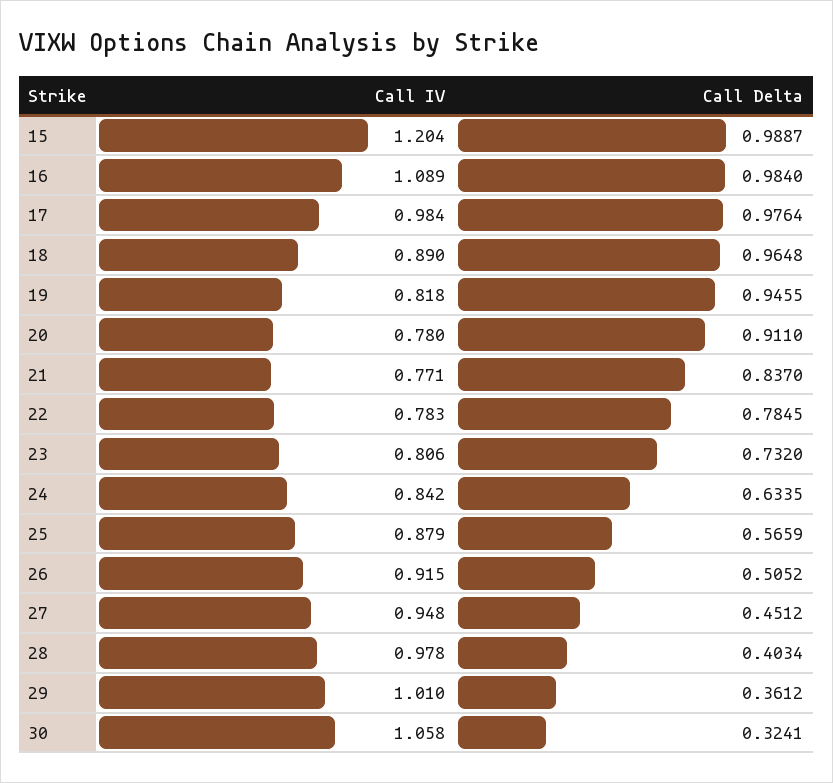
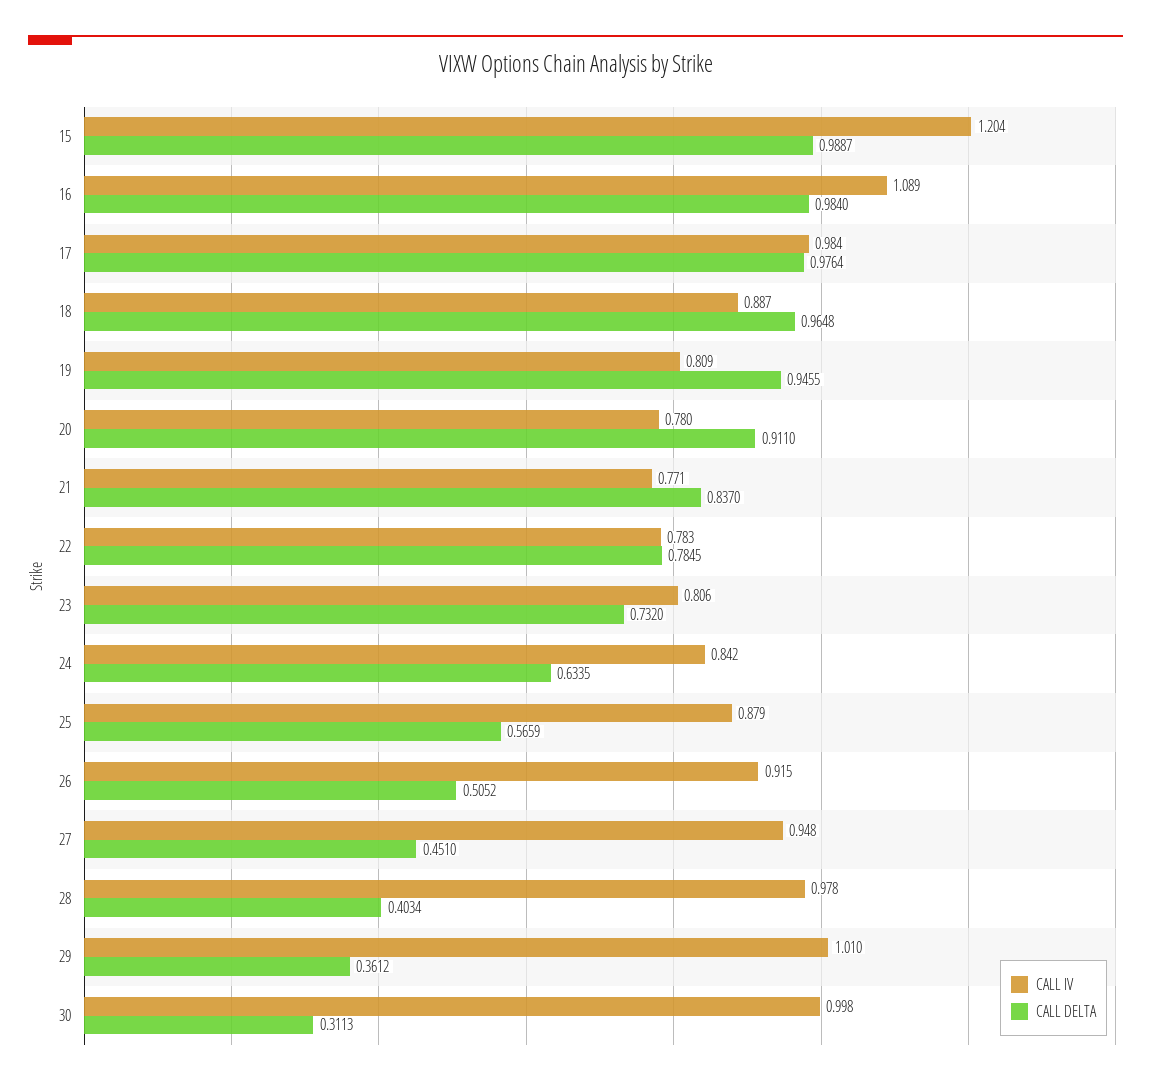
Call IV, 18: 0.89 -> 0.887
Call IV, 19: 0.818 -> 0.809
Call Delta, 27: 0.4512 -> 0.451
Call IV, 30: 1.058 -> 0.998
Call Delta, 30: 0.3241 -> 0.3113

